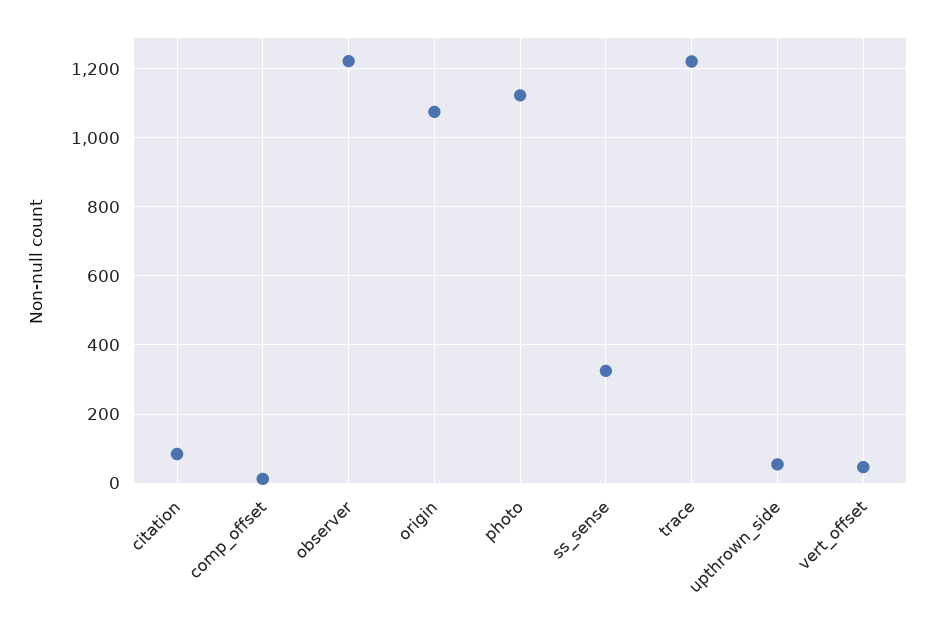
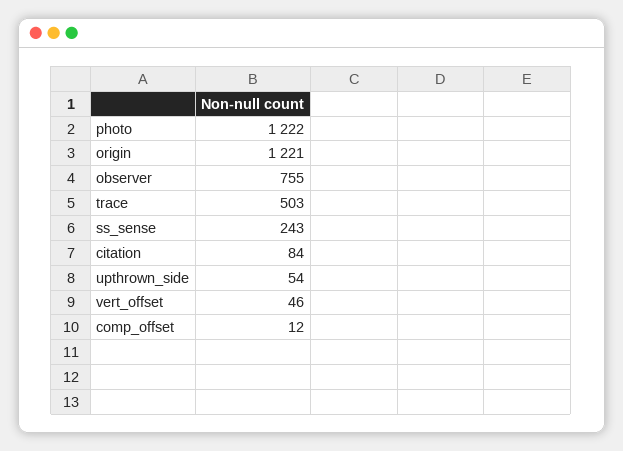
observer: 1220 -> 755
origin: 1080 -> 1221
photo: 1120 -> 1222
ss_sense: 320 -> 243
trace: 1220 -> 503

